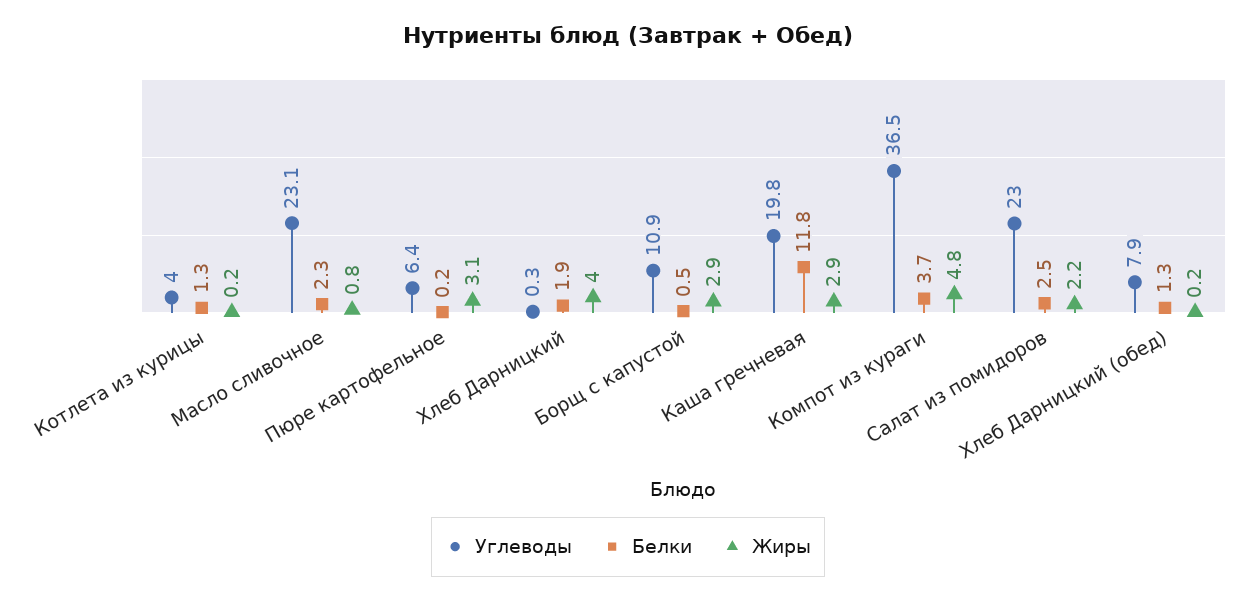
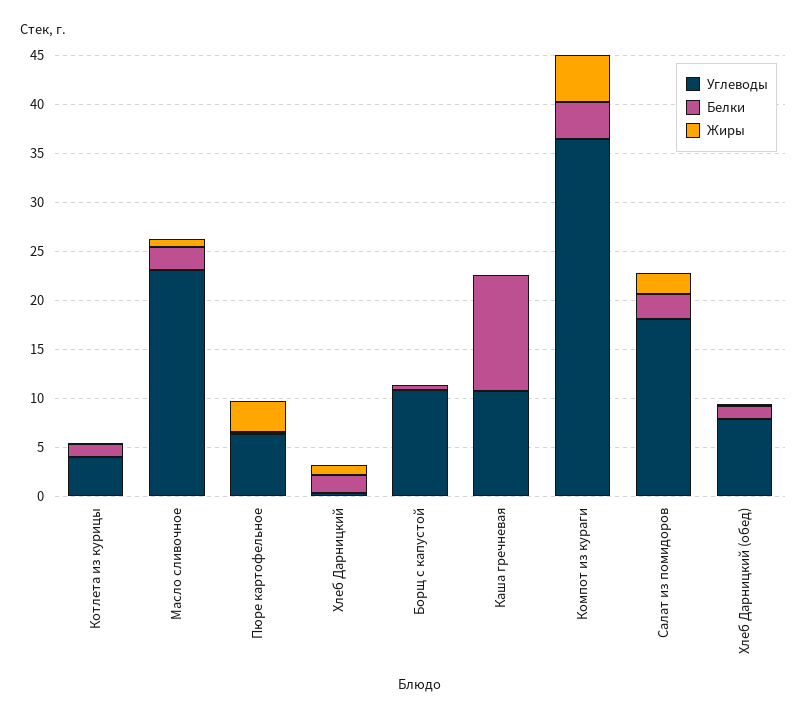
Жиры, Хлеб Дарницкий: 4 -> 1
Жиры, Борщ с капустой: 2.9 -> 0
Углеводы, Каша гречневая: 19.8 -> 11
Жиры, Каша гречневая: 2.9 -> 0
Углеводы, Салат из помидоров: 23 -> 18

